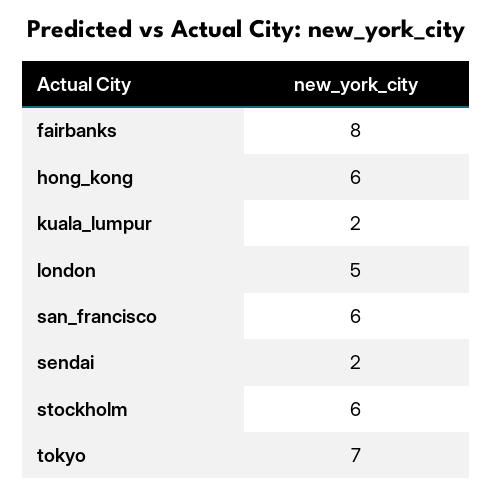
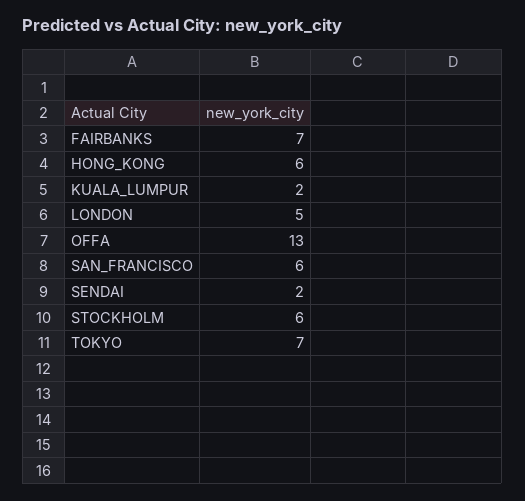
fairbanks: 8 -> 7
OFFA: none -> 13

